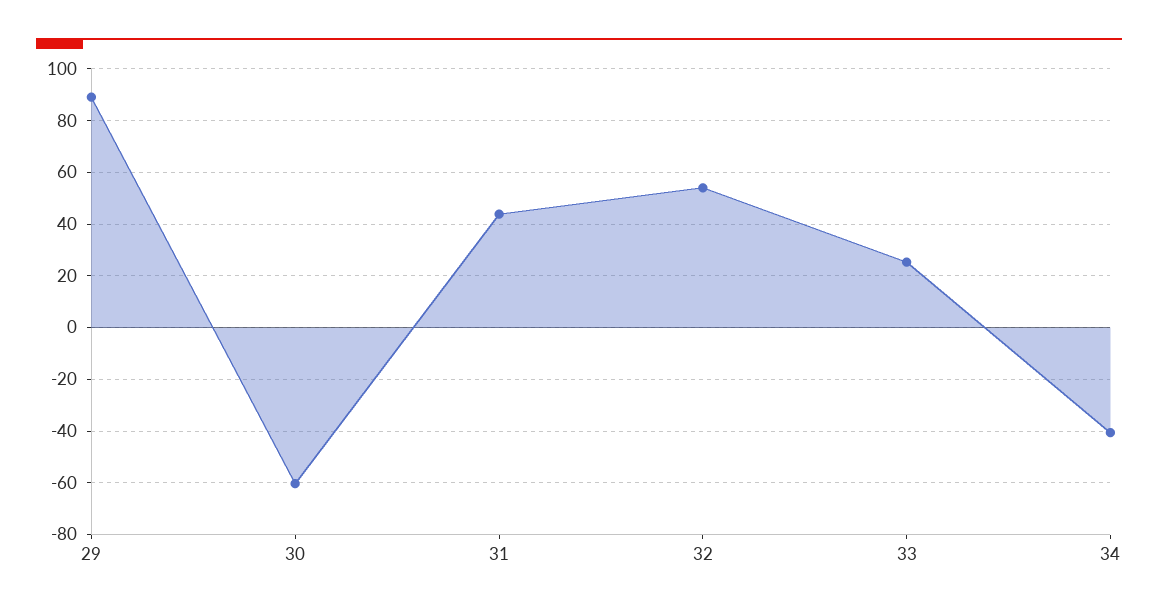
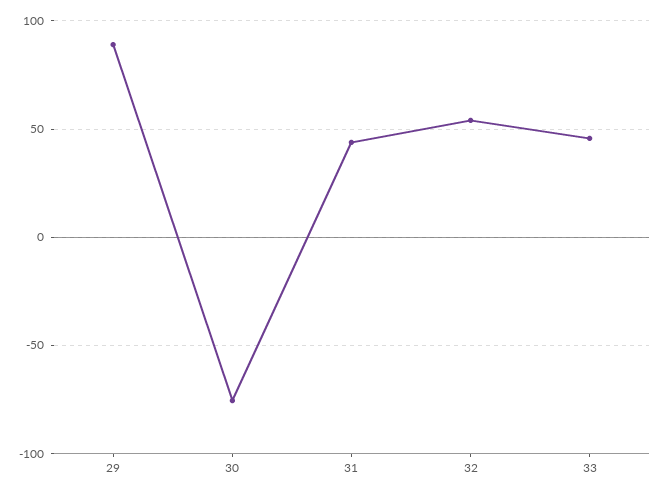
30: -60 -> -75
33: 25 -> 45
34: -40 -> none

